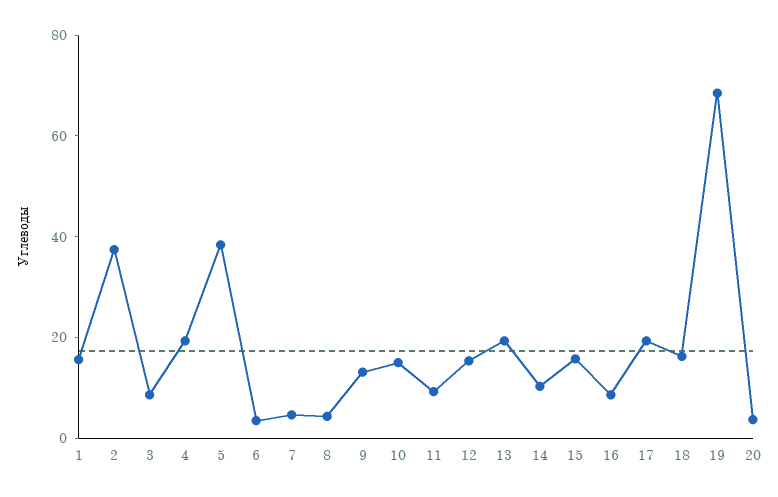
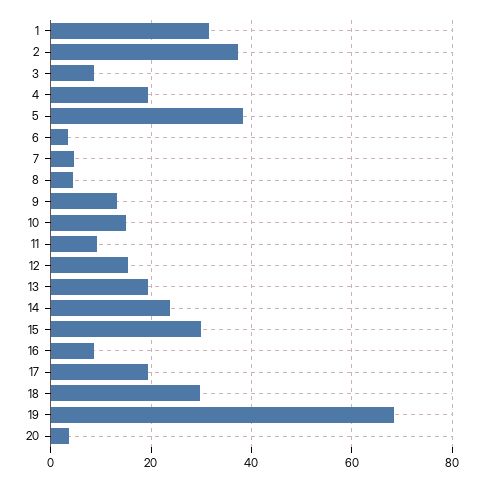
1: 15 -> 32
14: 10 -> 24
15: 15 -> 30
18: 15 -> 30

